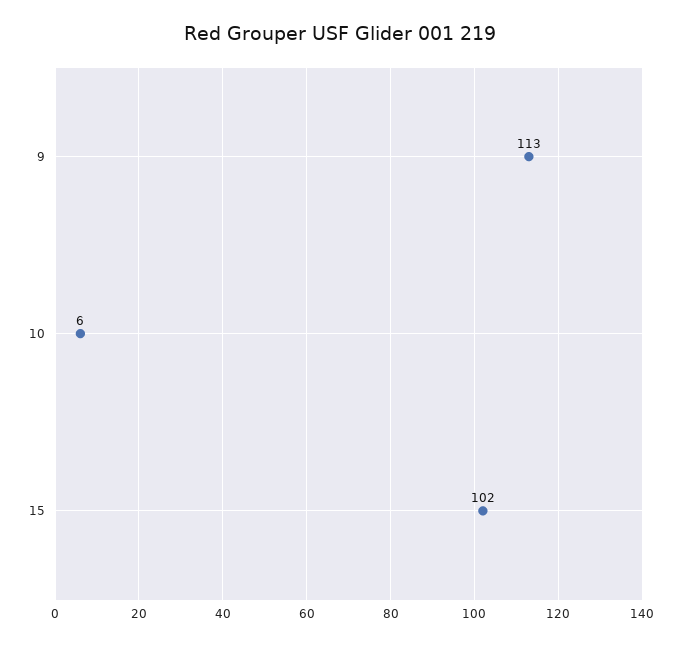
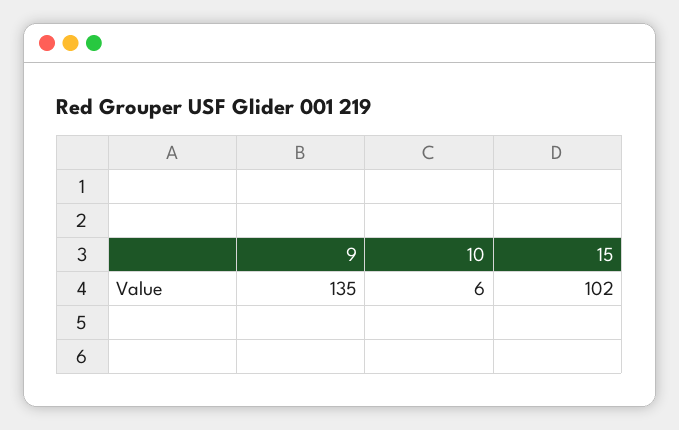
9: 113 -> 135

